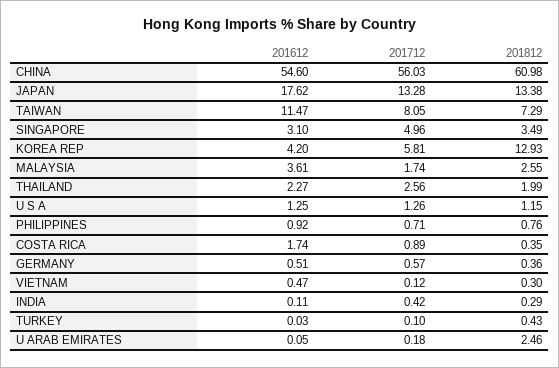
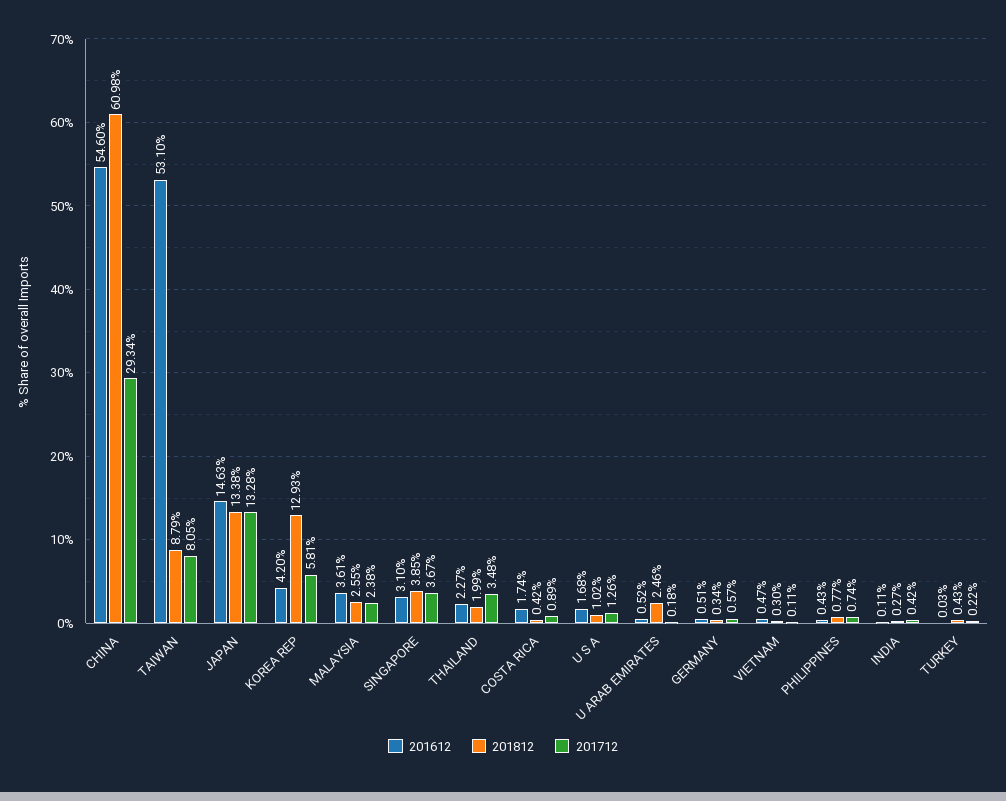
201712, CHINA: 56.03 -> 29.34
201612, JAPAN: 17.62 -> 14.63
201612, TAIWAN: 11.47 -> 53.1
201812, TAIWAN: 7.29 -> 8.79
201712, SINGAPORE: 4.96 -> 3.67
201812, SINGAPORE: 3.49 -> 3.85
201712, MALAYSIA: 1.74 -> 2.38
201712, THAILAND: 2.56 -> 3.48
201612, U S A: 1.25 -> 1.68
201812, U S A: 1.15 -> 1.02
201612, PHILIPPINES: 0.92 -> 0.43
201712, PHILIPPINES: 0.71 -> 0.74
201812, PHILIPPINES: 0.76 -> 0.77
201812, COSTA RICA: 0.35 -> 0.42
201812, GERMANY: 0.36 -> 0.34
201712, VIETNAM: 0.12 -> 0.11
201812, INDIA: 0.29 -> 0.27
201712, TURKEY: 0.1 -> 0.22
201612, U ARAB EMIRATES: 0.05 -> 0.52

